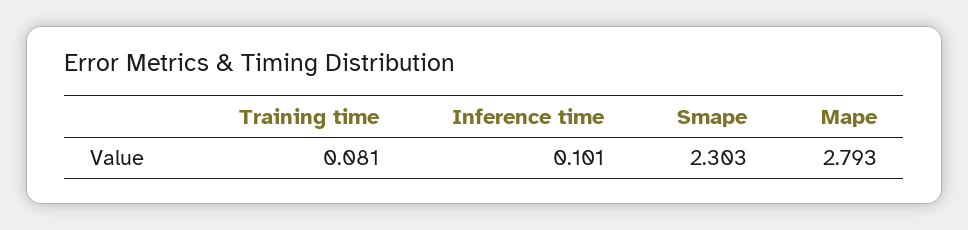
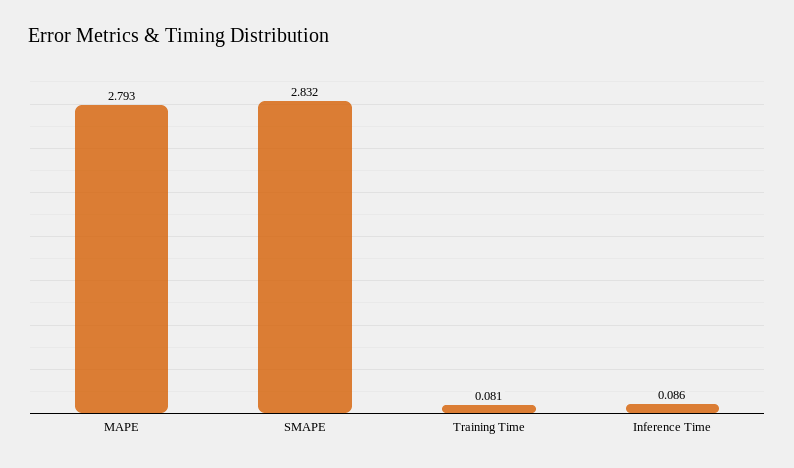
Inference time: 0.101 -> 0.086
Smape: 2.303 -> 2.832

